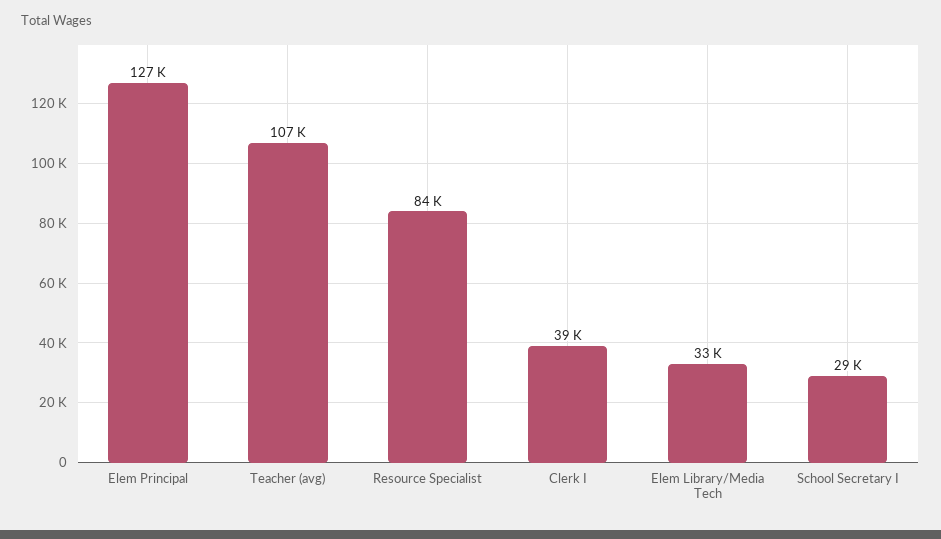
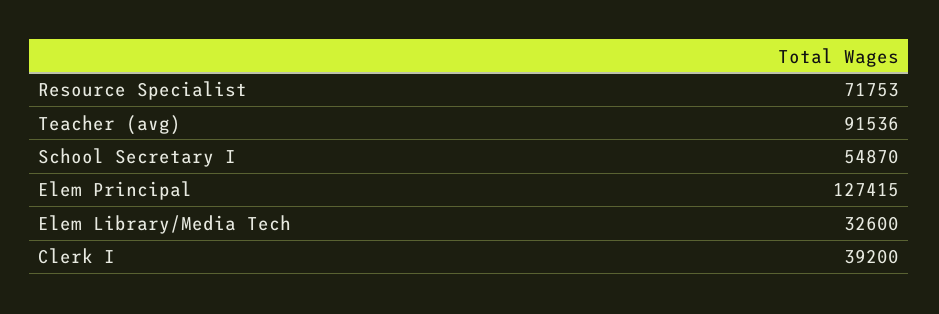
Teacher (avg): 107000 -> 91536
Resource Specialist: 84000 -> 71753
School Secretary I: 29000 -> 54870

